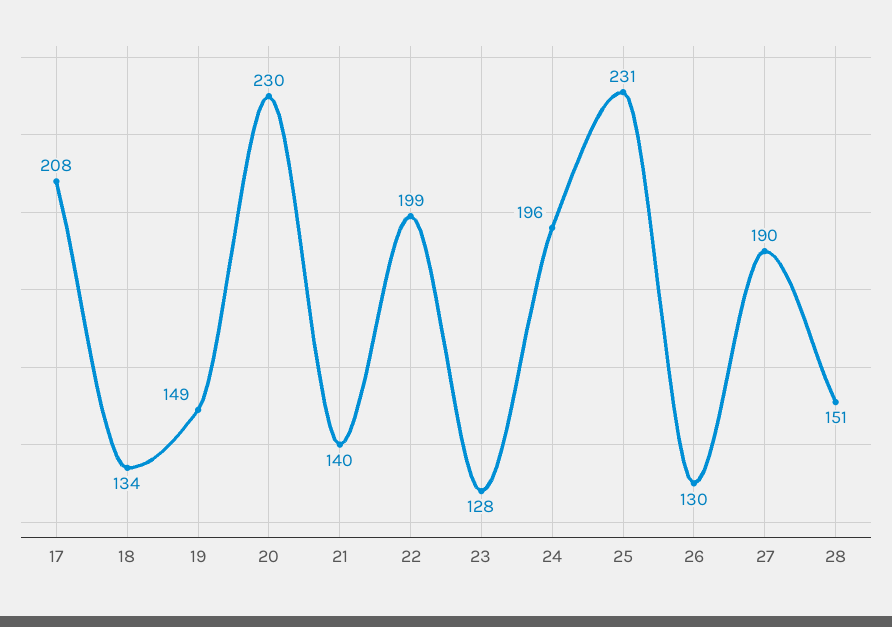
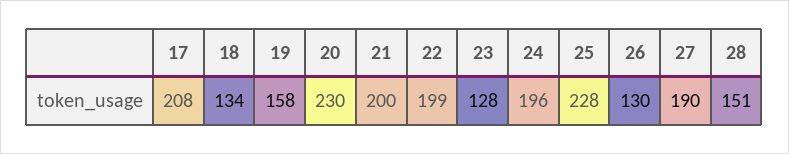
19: 149 -> 158
21: 140 -> 200
25: 231 -> 228

